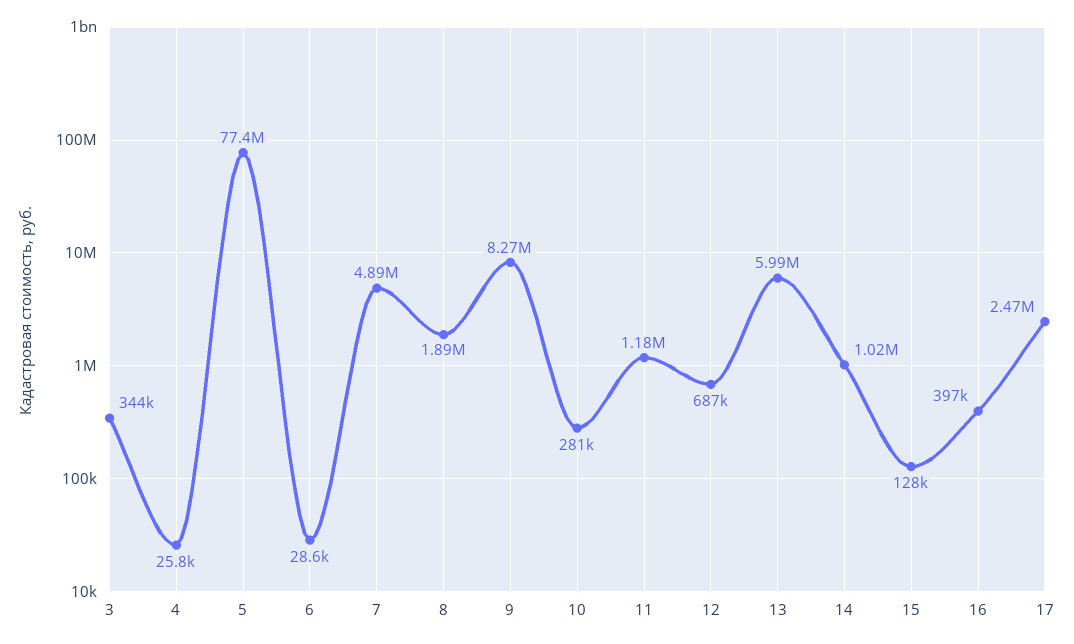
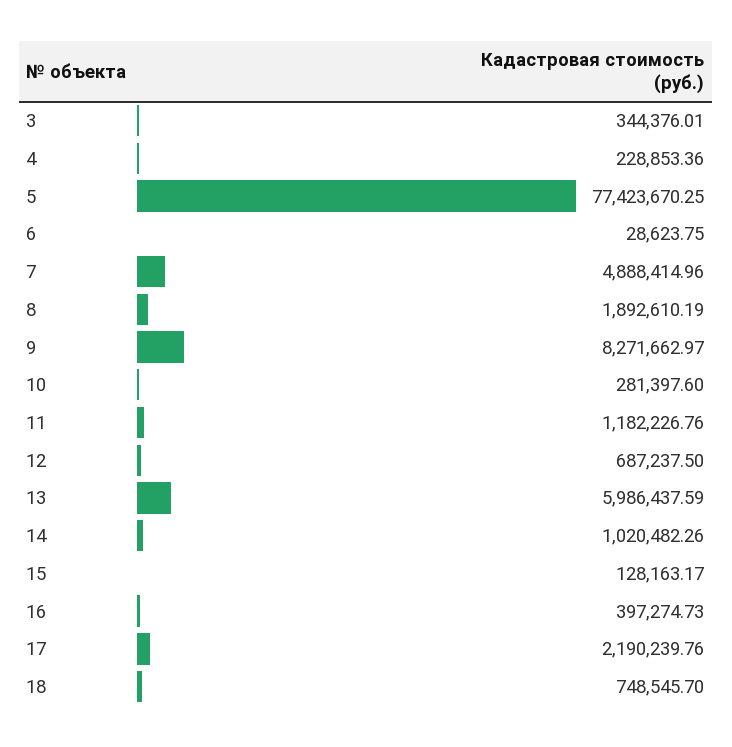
4: 25800 -> 228853.36
17: 2470000 -> 2190239.76
18: none -> 748545.7

